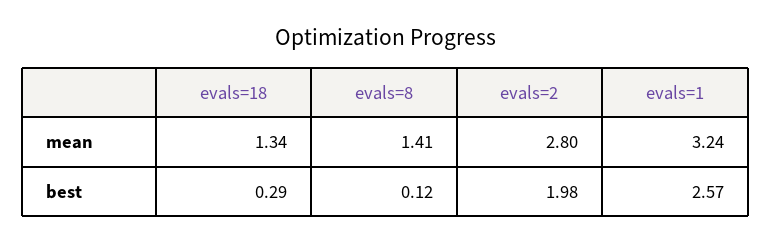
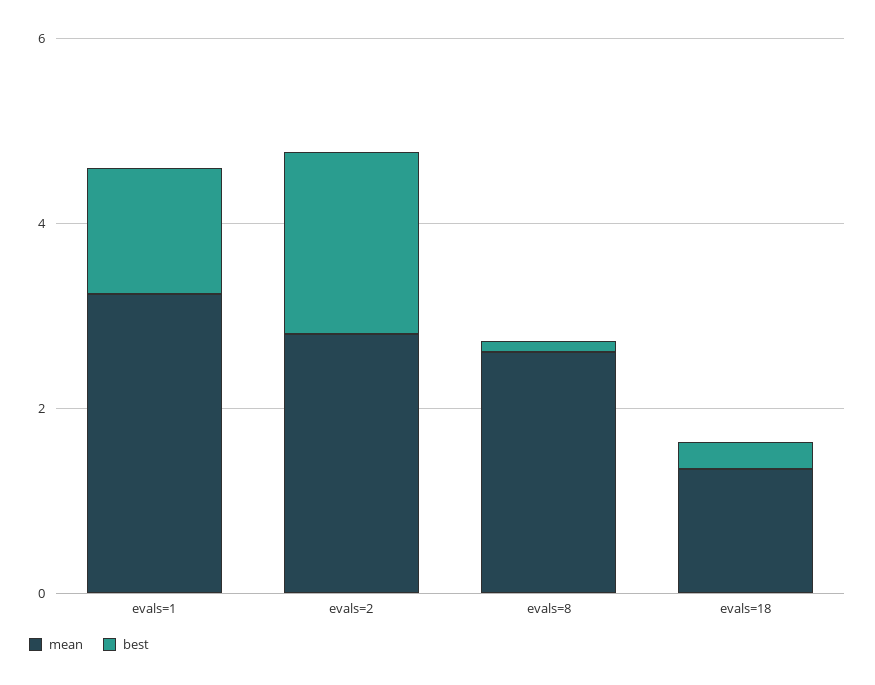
mean, evals=8: 1.41 -> 2.5
best, evals=1: 2.57 -> 1.5

